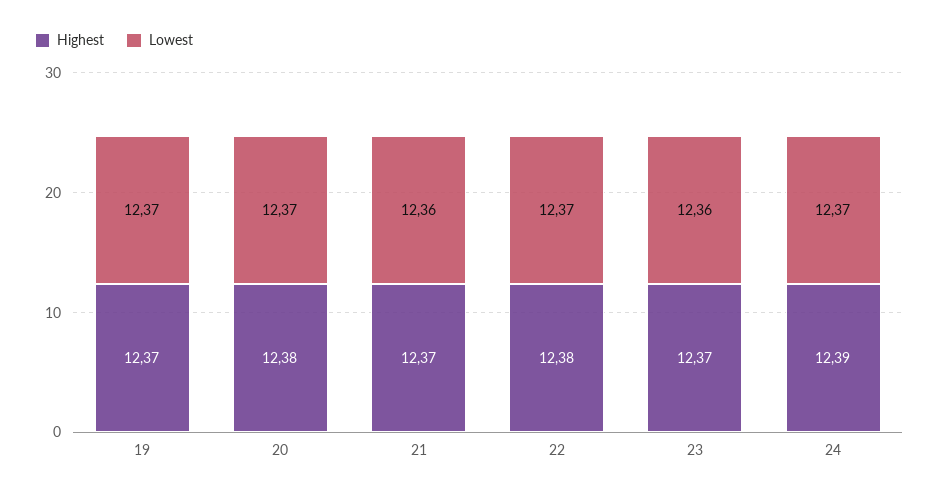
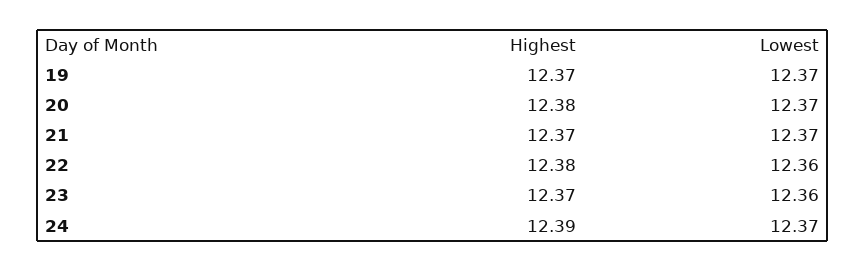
Lowest, 21: 12.36 -> 12.37
Lowest, 22: 12.37 -> 12.36

